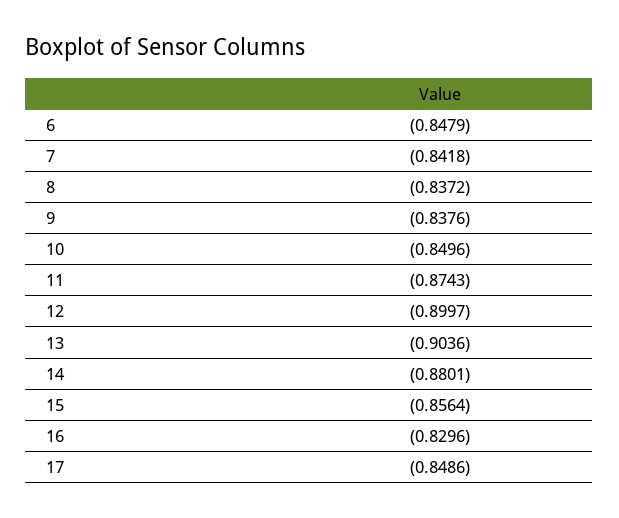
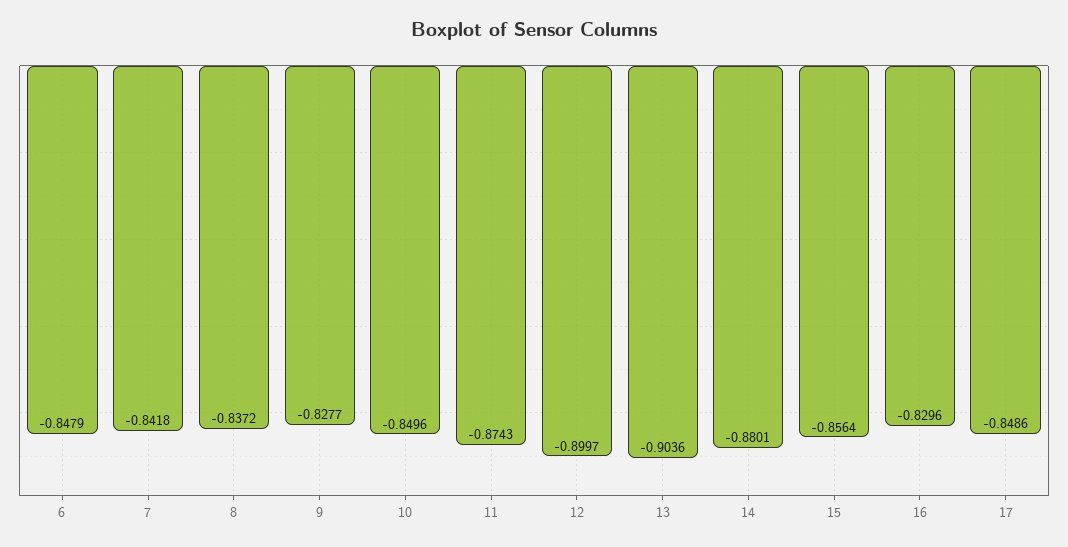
9: -0.8376 -> -0.8277

